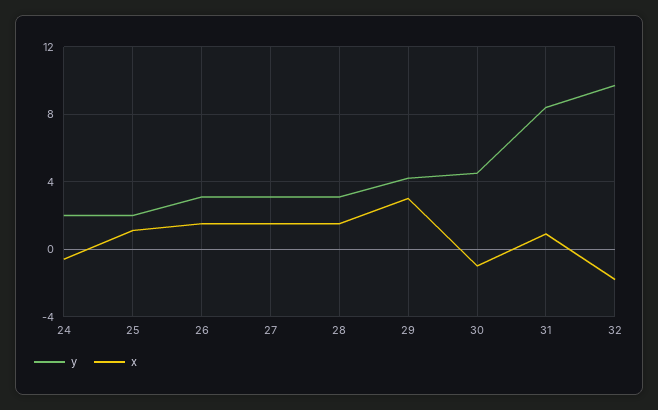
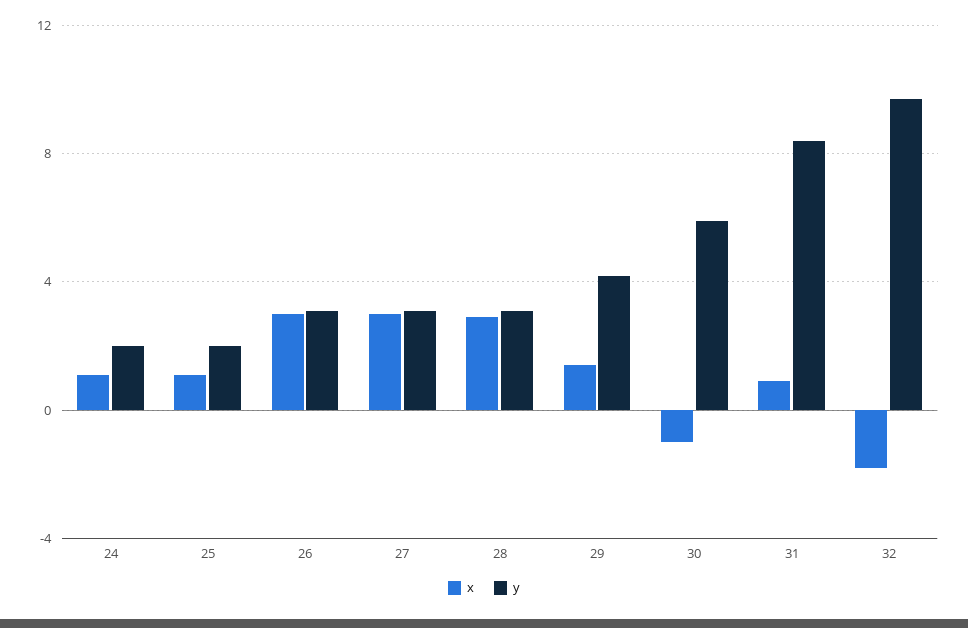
x, 24: -0.5 -> 1
x, 26: 1.5 -> 3
x, 27: 1.5 -> 3
x, 28: 1.5 -> 3
x, 29: 3 -> 1.5
y, 30: 4.5 -> 6

